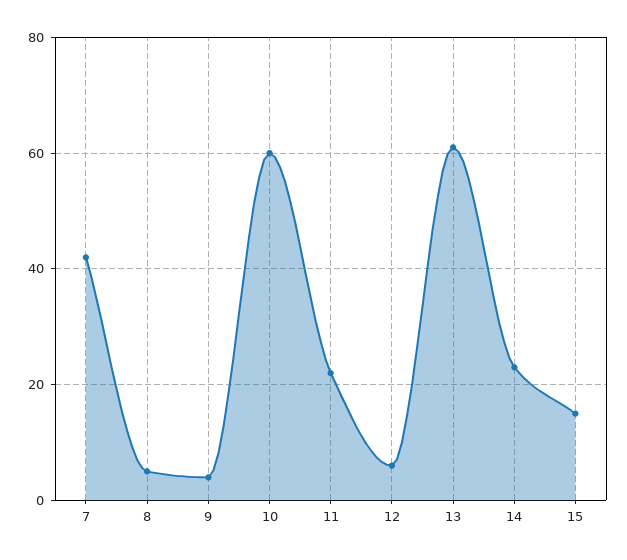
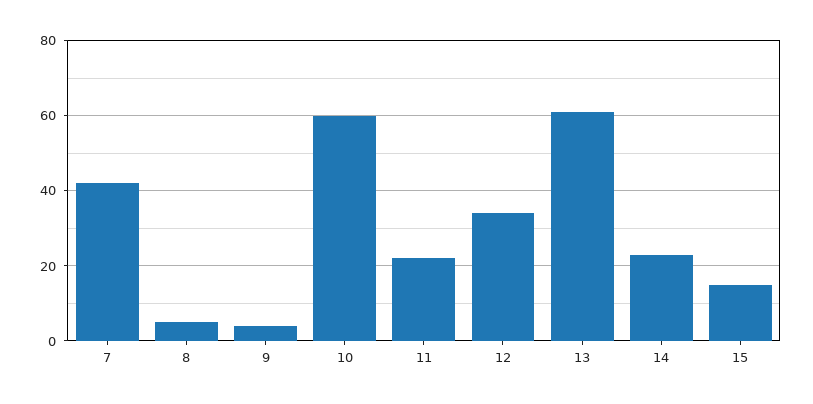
12: 5 -> 35

